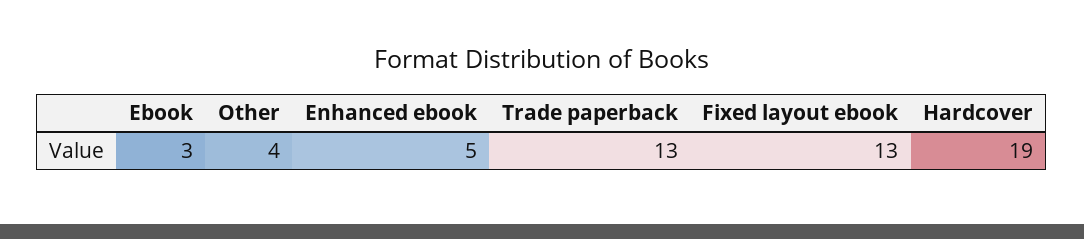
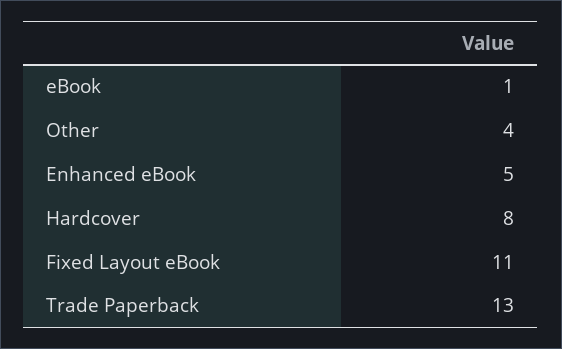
Ebook: 3 -> 1
Fixed layout ebook: 13 -> 11
Hardcover: 19 -> 8

